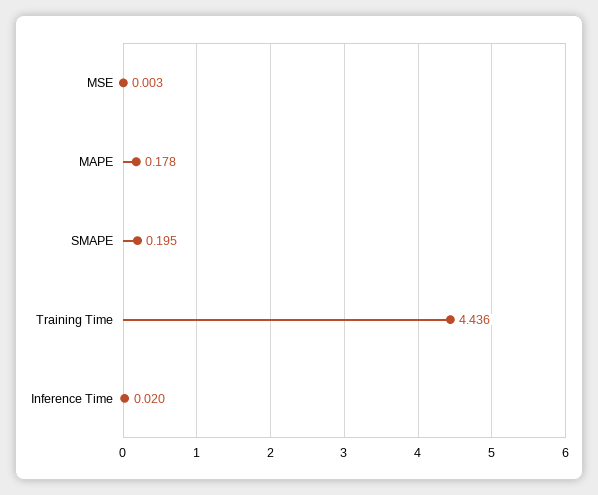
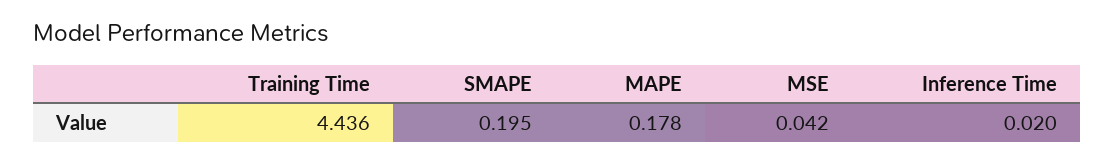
MSE: 0.003 -> 0.042

